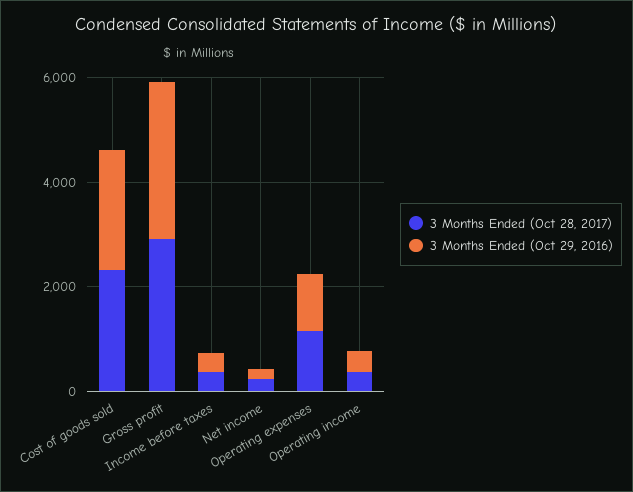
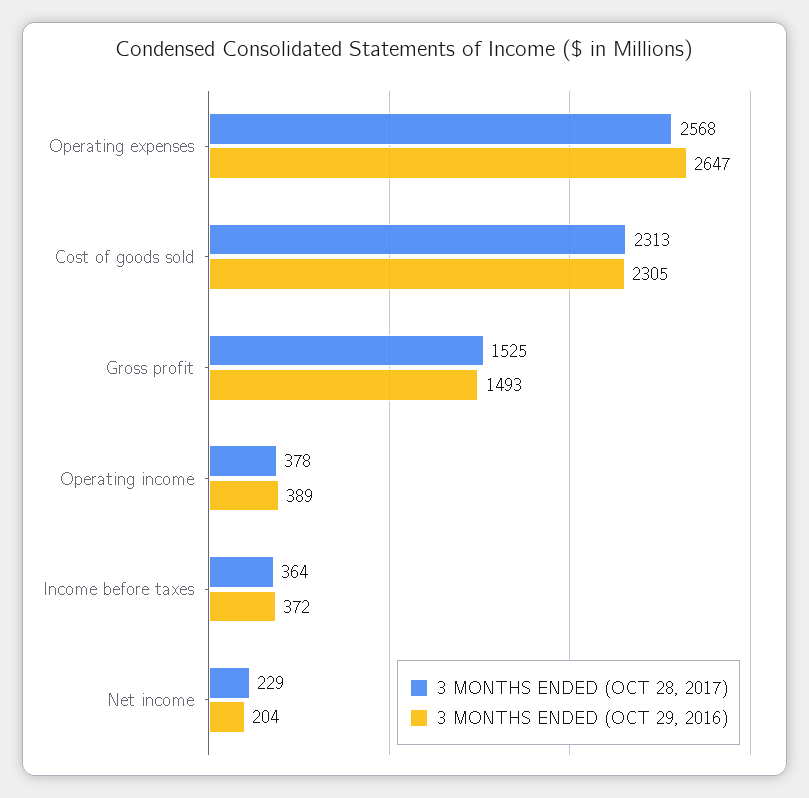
3 Months Ended (Oct 28, 2017), Gross profit: 3000 -> 1525
3 Months Ended (Oct 29, 2016), Gross profit: 3000 -> 1493
3 Months Ended (Oct 28, 2017), Operating expenses: 1000 -> 2568
3 Months Ended (Oct 29, 2016), Operating expenses: 1000 -> 2647

